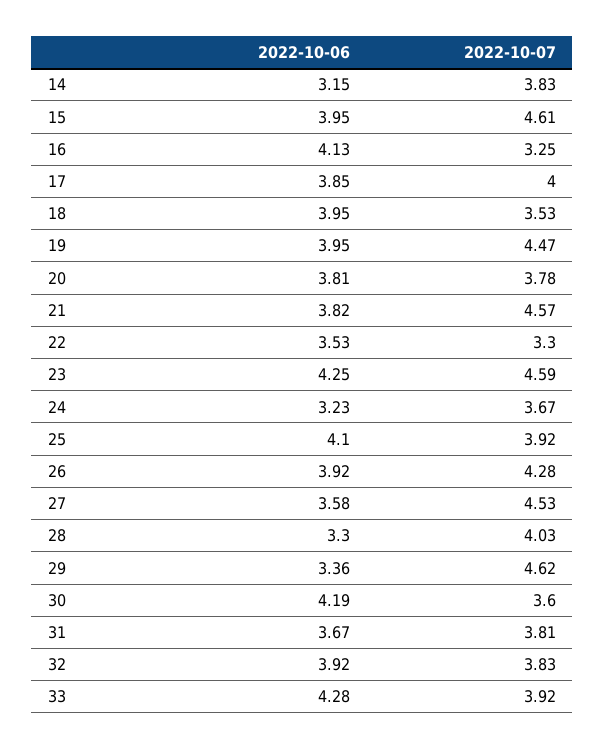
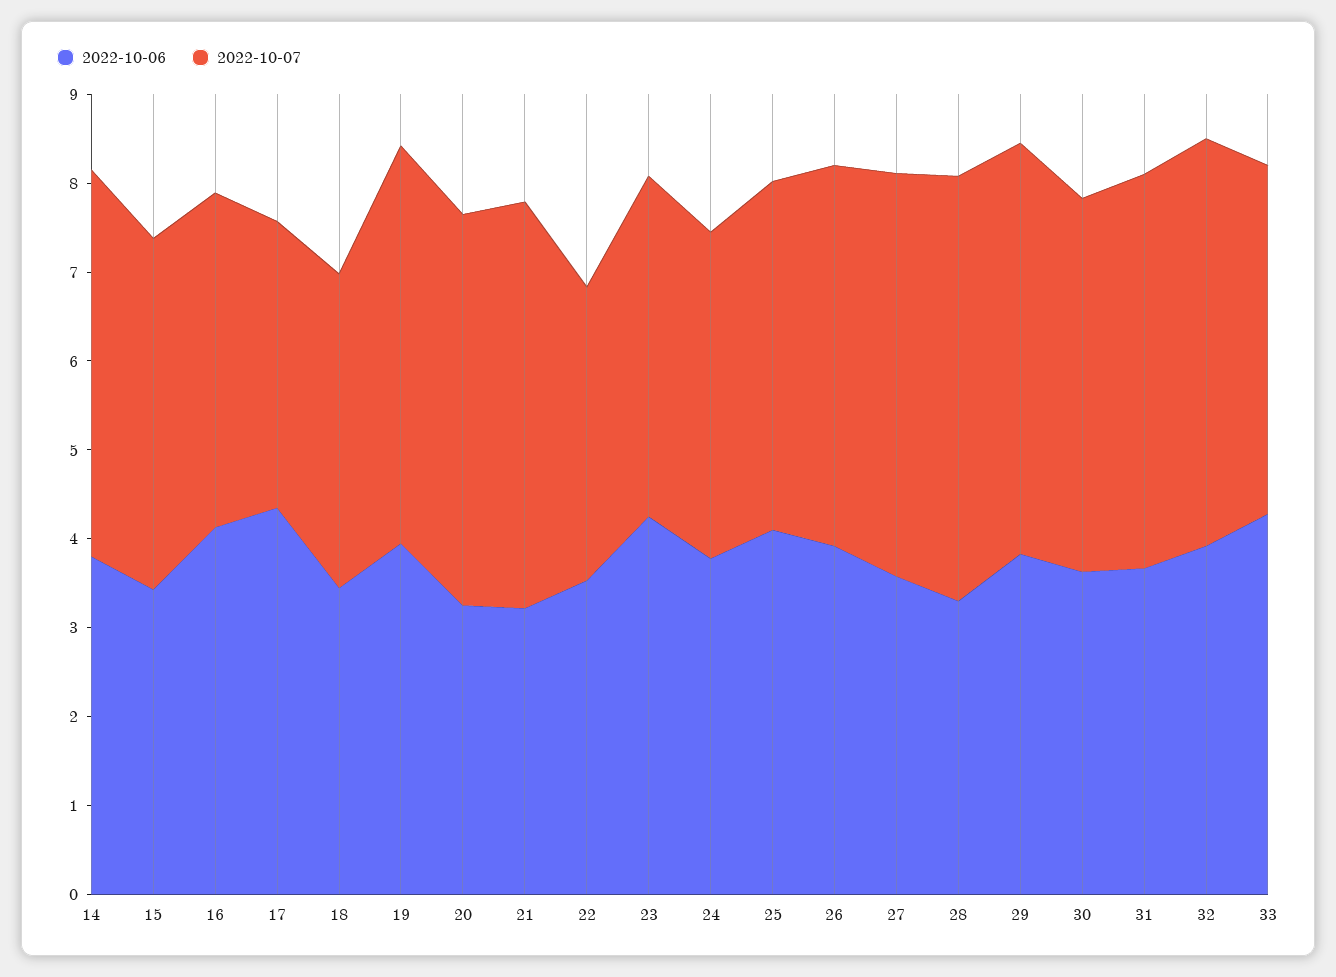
2022-10-06, 14: 3.15 -> 3.8
2022-10-07, 14: 3.83 -> 4.4
2022-10-06, 15: 3.95 -> 3.4
2022-10-07, 15: 4.61 -> 4
2022-10-07, 16: 3.25 -> 3.8
2022-10-06, 17: 3.85 -> 4.4
2022-10-07, 17: 4 -> 3.2
2022-10-06, 18: 3.95 -> 3.4
2022-10-06, 20: 3.81 -> 3.2
2022-10-07, 20: 3.78 -> 4.4
2022-10-06, 21: 3.82 -> 3.2
2022-10-07, 23: 4.59 -> 3.8
2022-10-06, 24: 3.23 -> 3.8
2022-10-07, 28: 4.03 -> 4.8
2022-10-06, 29: 3.36 -> 3.8
2022-10-06, 30: 4.19 -> 3.6
2022-10-07, 30: 3.6 -> 4.2
2022-10-07, 31: 3.81 -> 4.4
2022-10-07, 32: 3.83 -> 4.6

